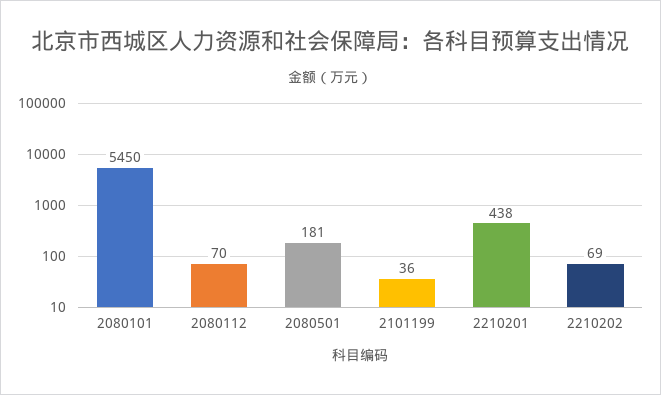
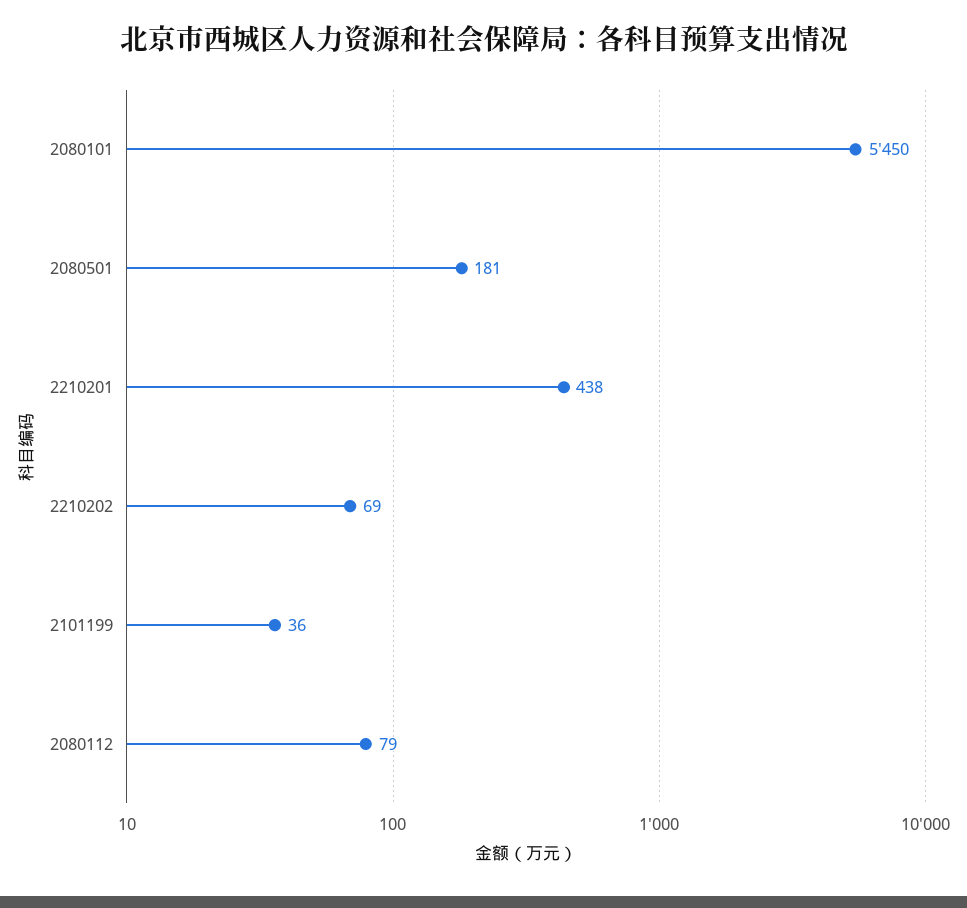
2080112: 70 -> 79

